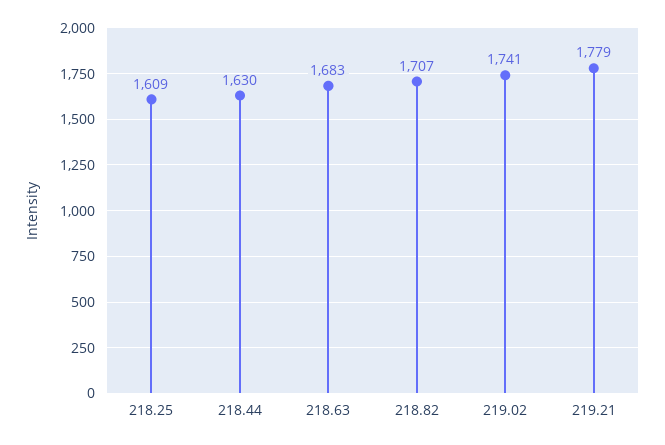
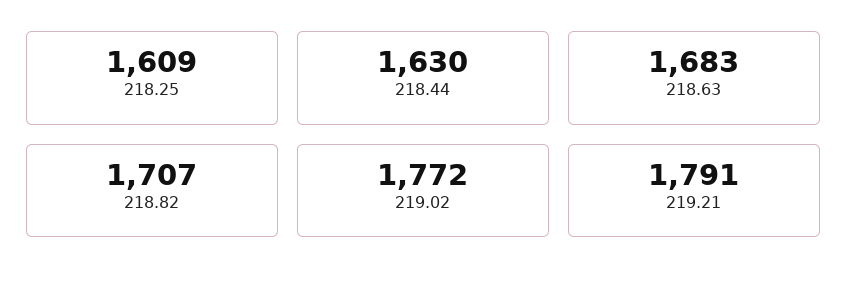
219.02: 1741 -> 1772
219.21: 1779 -> 1791

